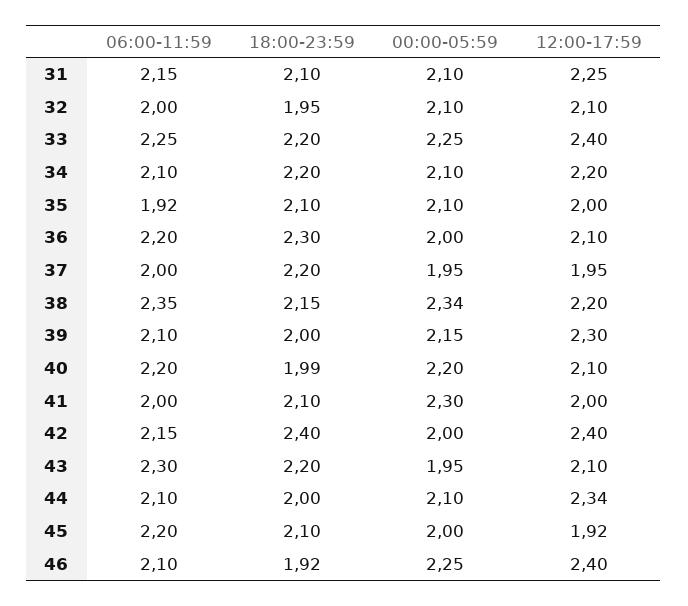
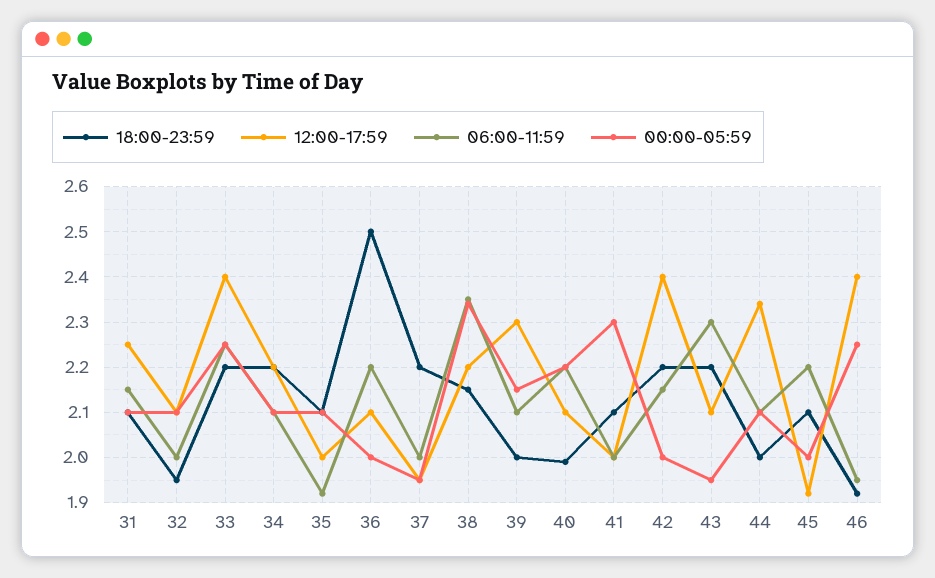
18:00-23:59, 36: 2.3 -> 2.5
18:00-23:59, 42: 2.4 -> 2.2
06:00-11:59, 46: 2.1 -> 1.95

